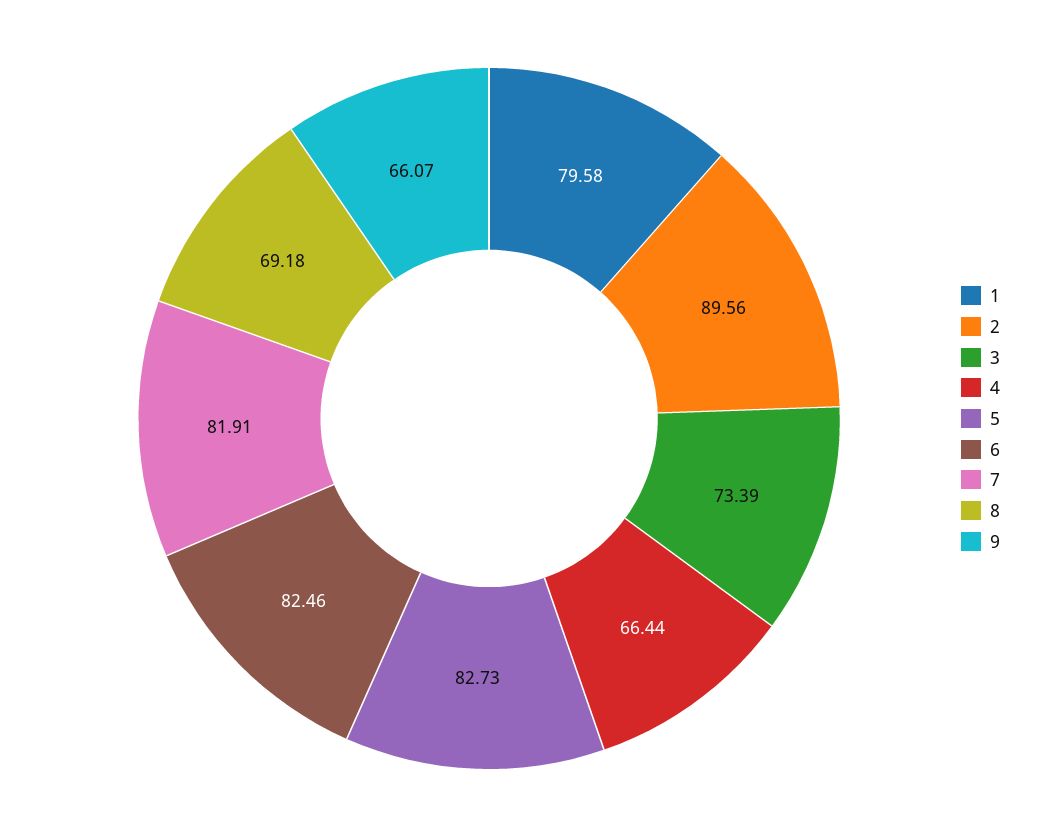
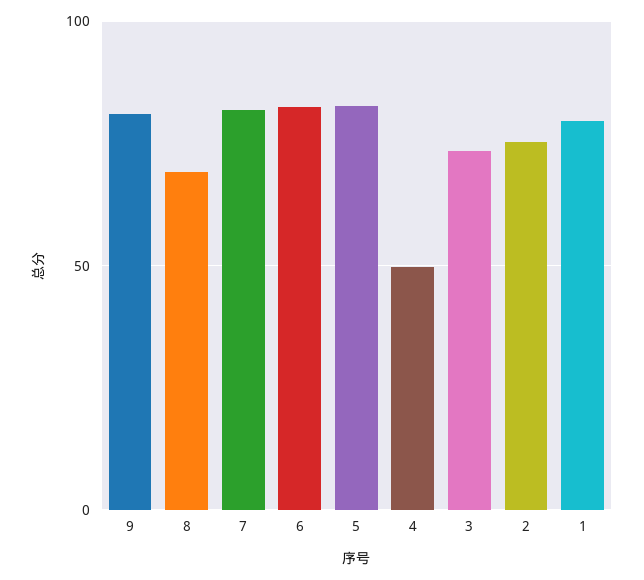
2: 89.56 -> 75
4: 66.44 -> 50
9: 66.07 -> 80

